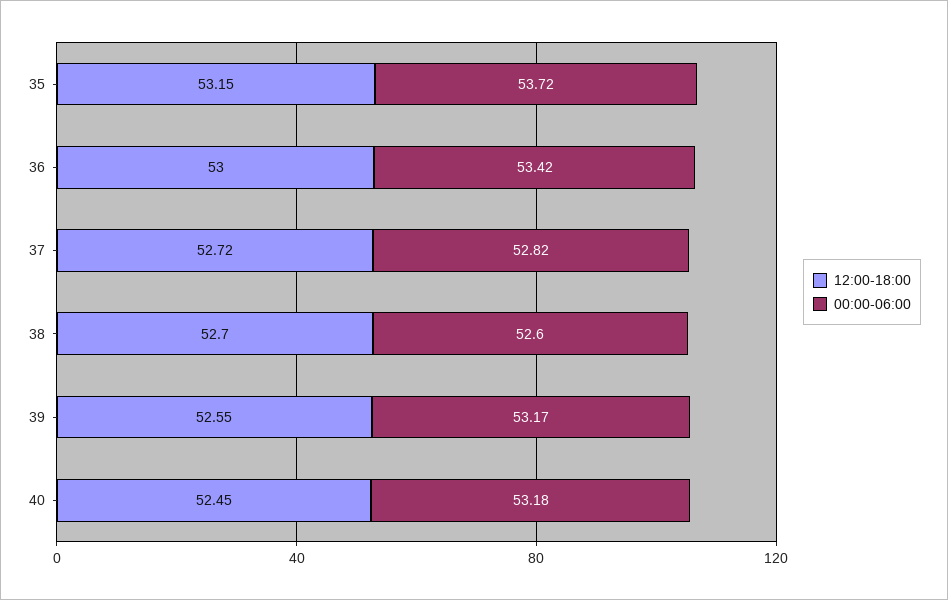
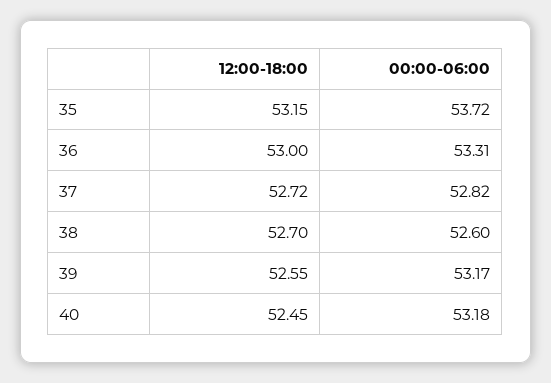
00:00-06:00, 36: 53.42 -> 53.31

